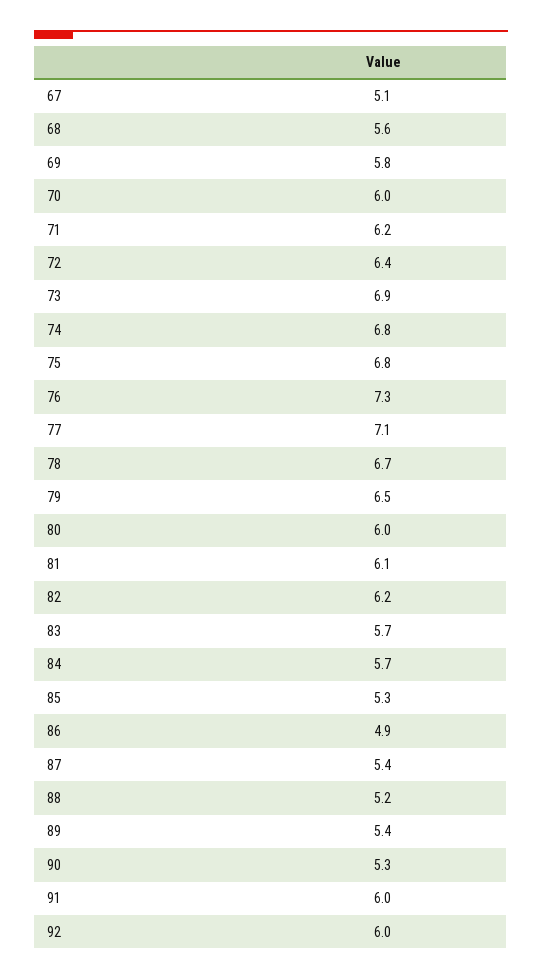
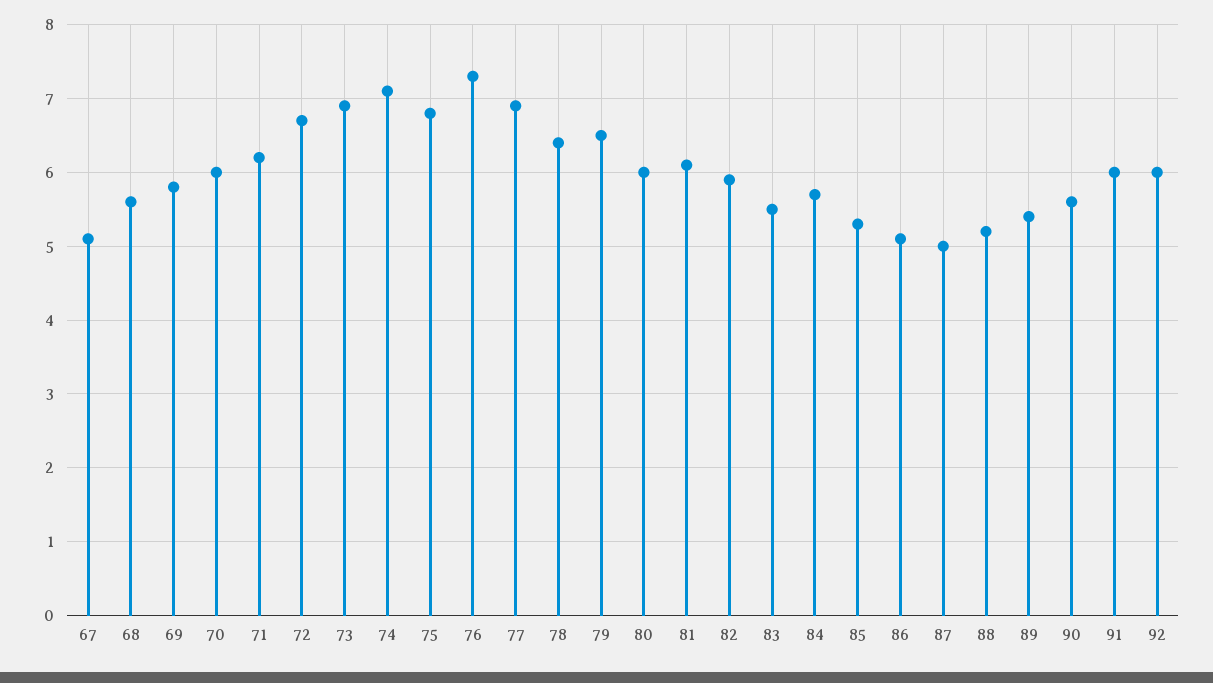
72: 6.4 -> 6.7
74: 6.8 -> 7.1
77: 7.1 -> 6.9
78: 6.7 -> 6.4
82: 6.2 -> 5.9
83: 5.7 -> 5.5
86: 4.9 -> 5.1
87: 5.4 -> 5
90: 5.3 -> 5.6

